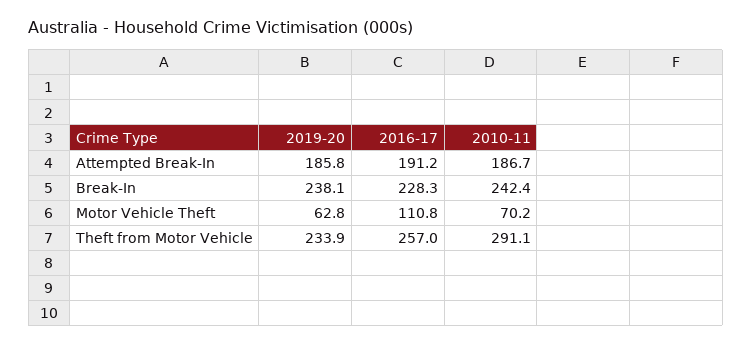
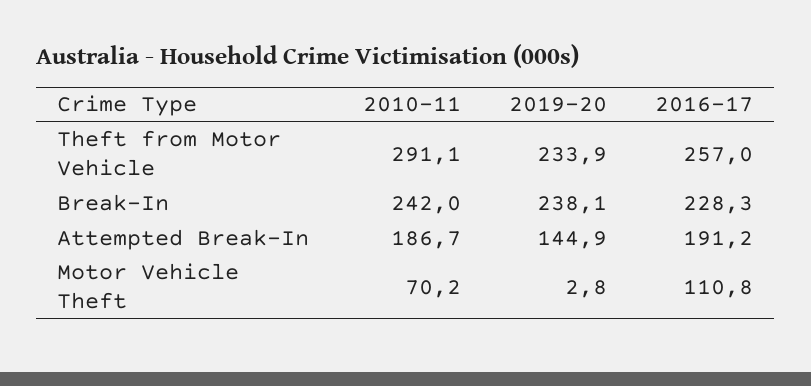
2019-20, Attempted Break-In: 185.8 -> 144.9
2010-11, Break-In: 242.4 -> 242
2019-20, Motor Vehicle Theft: 62.8 -> 2.8

